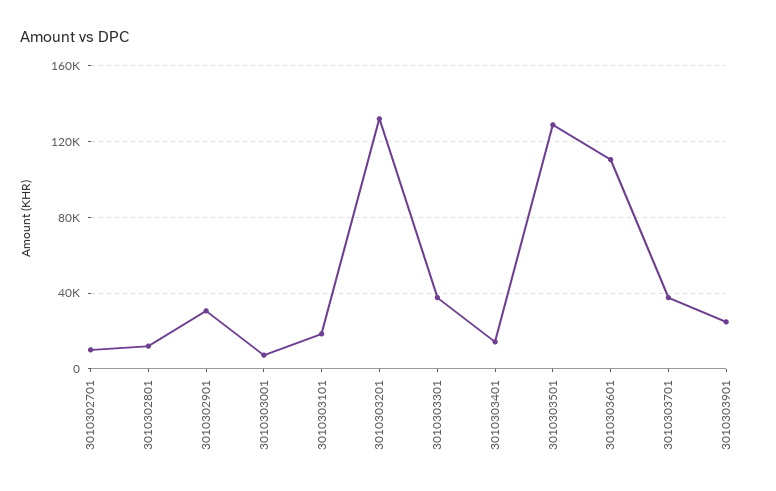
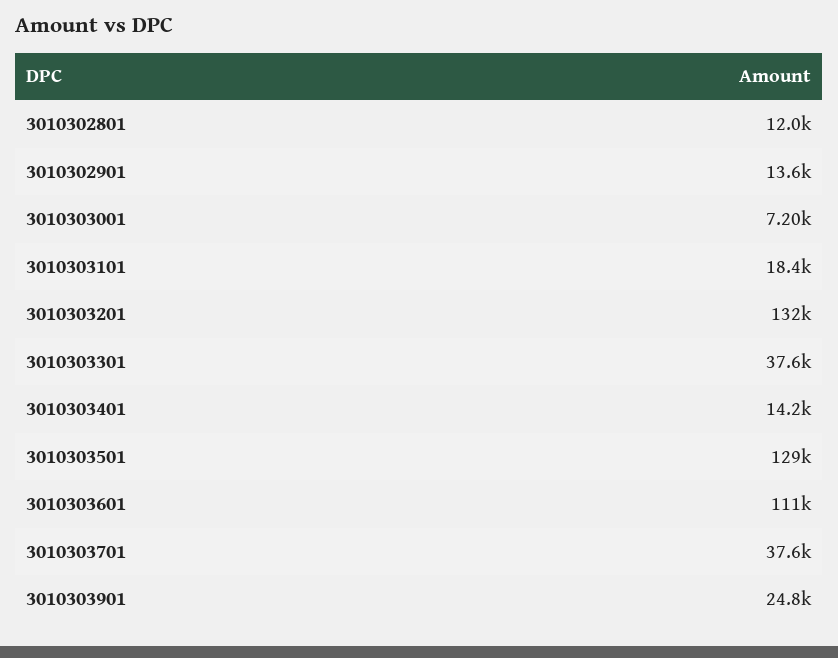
3010302701: 10000 -> none
3010302901: 30000 -> 13600

